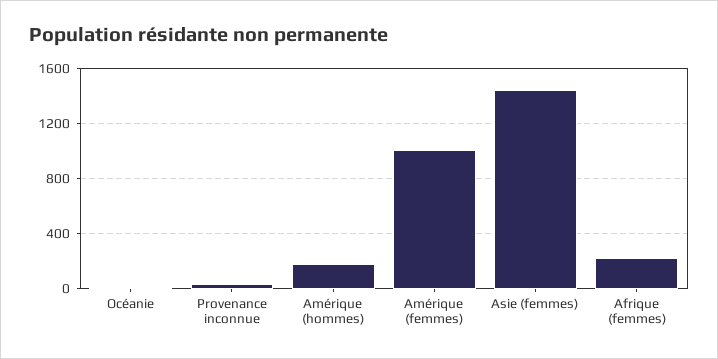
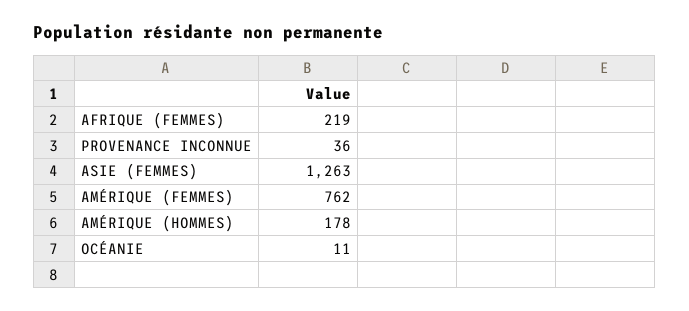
Amérique (femmes): 1000 -> 762
Asie (femmes): 1450 -> 1263

